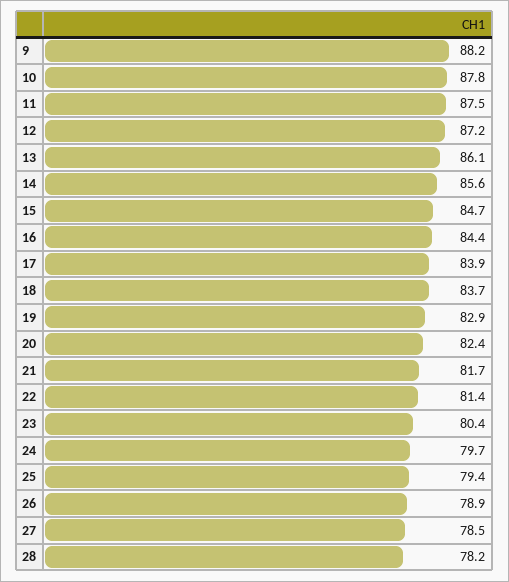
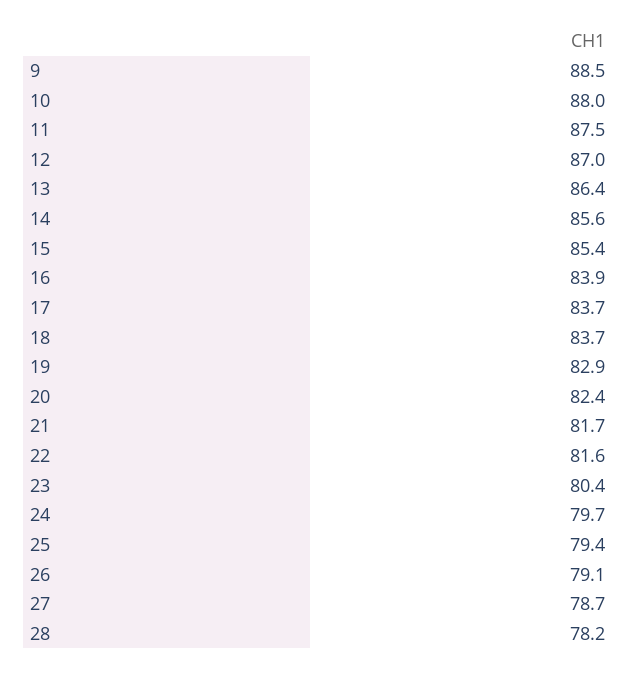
9: 88.2 -> 88.5
10: 87.8 -> 88
12: 87.2 -> 87
13: 86.1 -> 86.4
15: 84.7 -> 85.4
16: 84.4 -> 83.9
17: 83.9 -> 83.7
22: 81.4 -> 81.6
26: 78.9 -> 79.1
27: 78.5 -> 78.7

